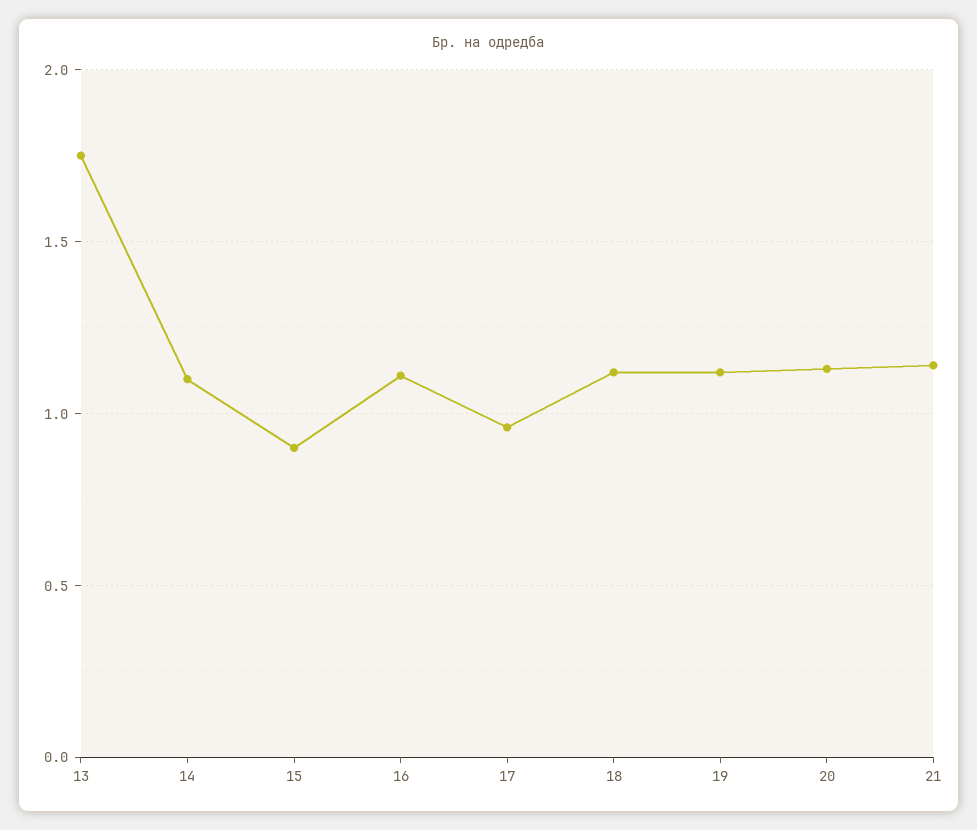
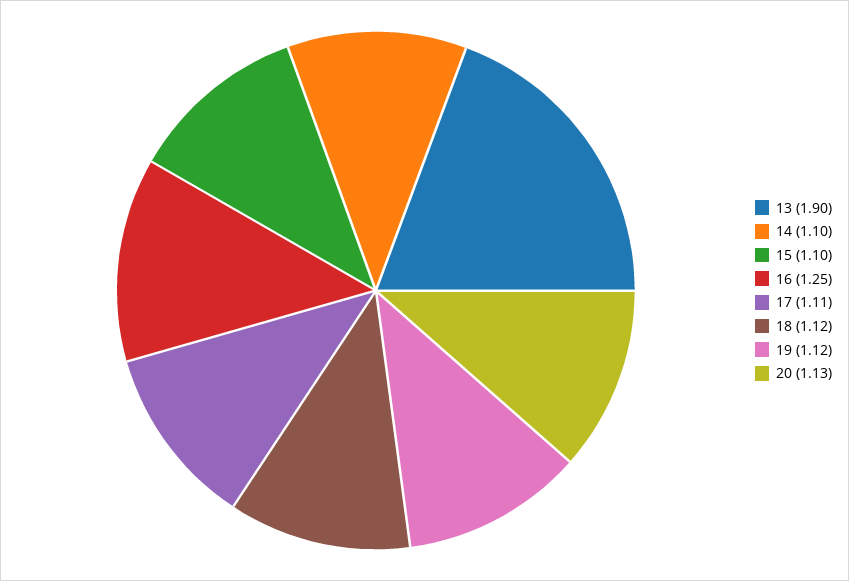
13: 1.75 -> 1.9
15: 0.9 -> 1.1
16: 1.1 -> 1.25
17: 0.95 -> 1.11
21: 1.15 -> none

